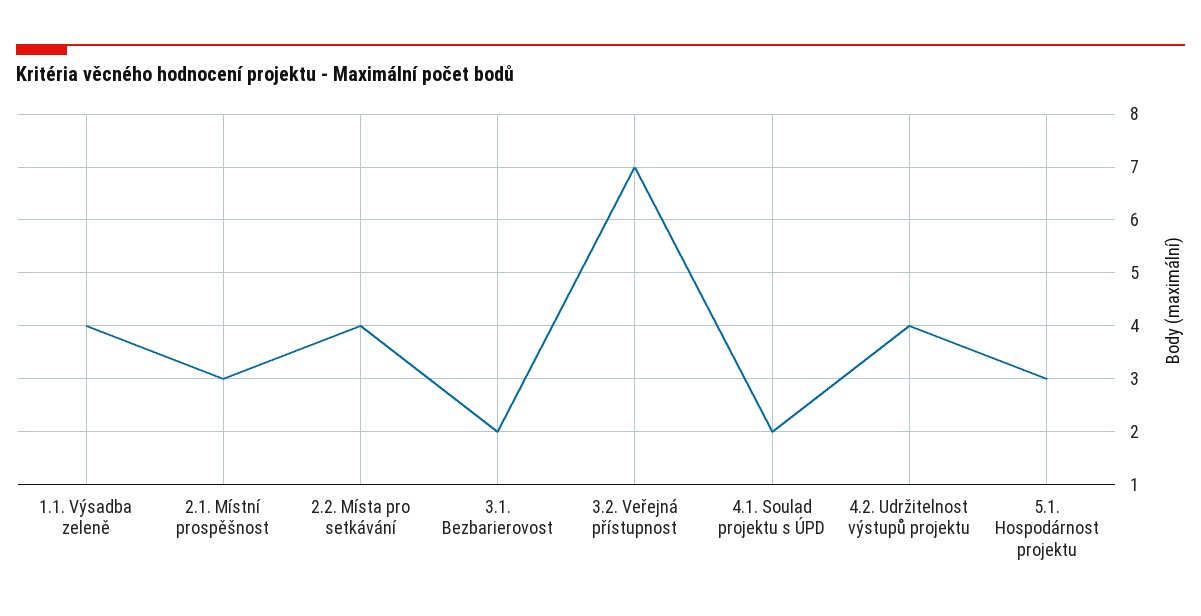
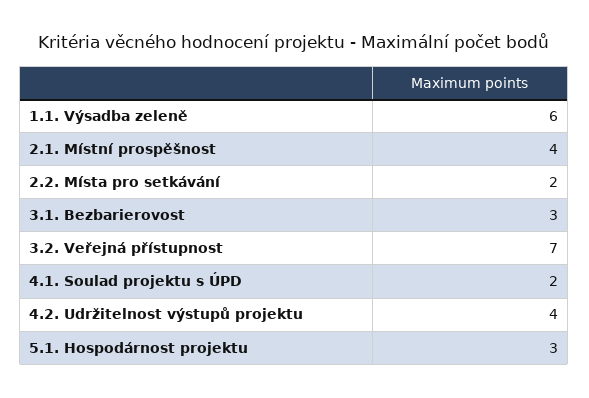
1.1. Výsadba zeleně: 4 -> 6
2.1. Místní prospěšnost: 3 -> 4
2.2. Místa pro setkávání: 4 -> 2
3.1. Bezbarierovost: 2 -> 3

